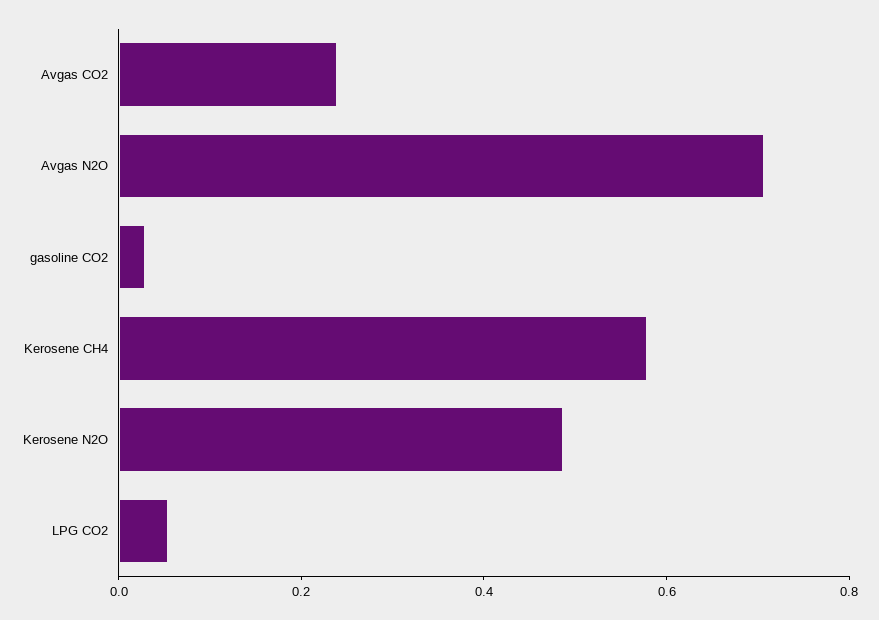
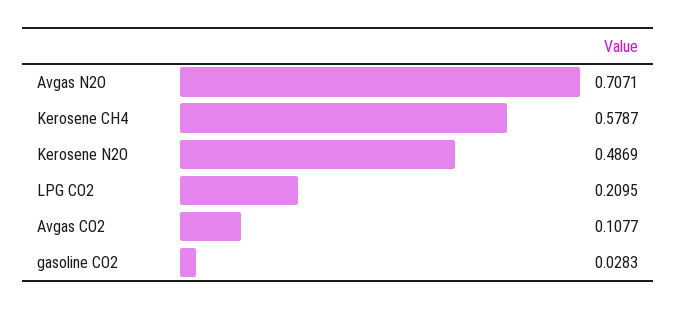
Avgas CO2: 0.25 -> 0.1077
LPG CO2: 0.05 -> 0.2095

